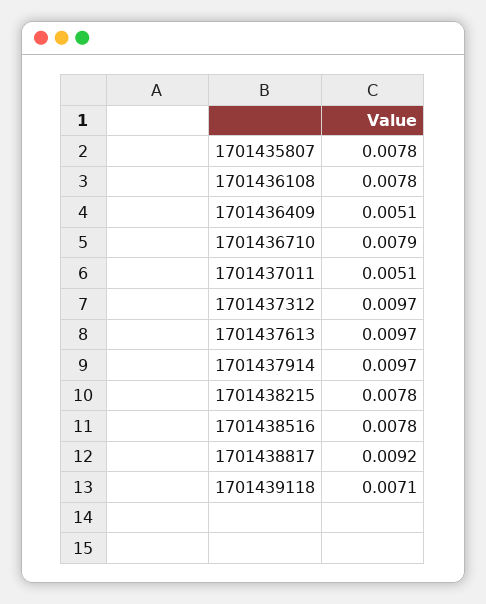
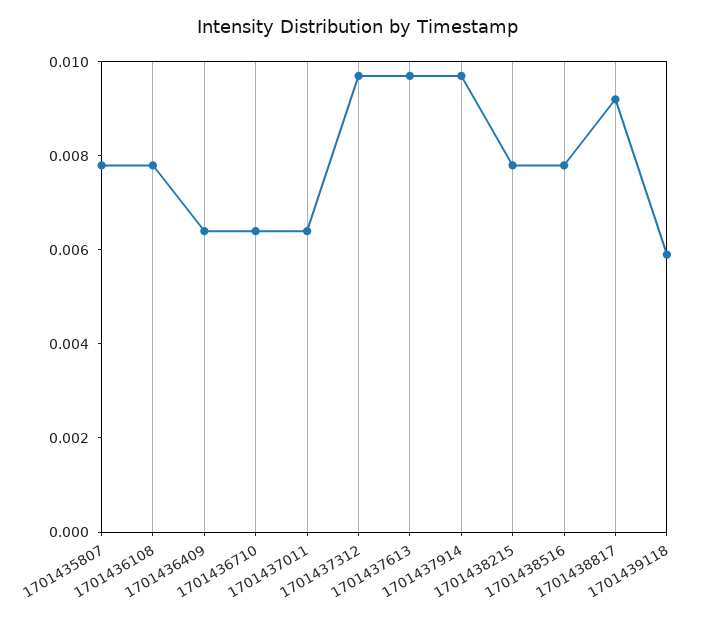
1701436409: 0.0051 -> 0.0065
1701436710: 0.0079 -> 0.0065
1701437011: 0.0051 -> 0.0065
1701439118: 0.0071 -> 0.006

